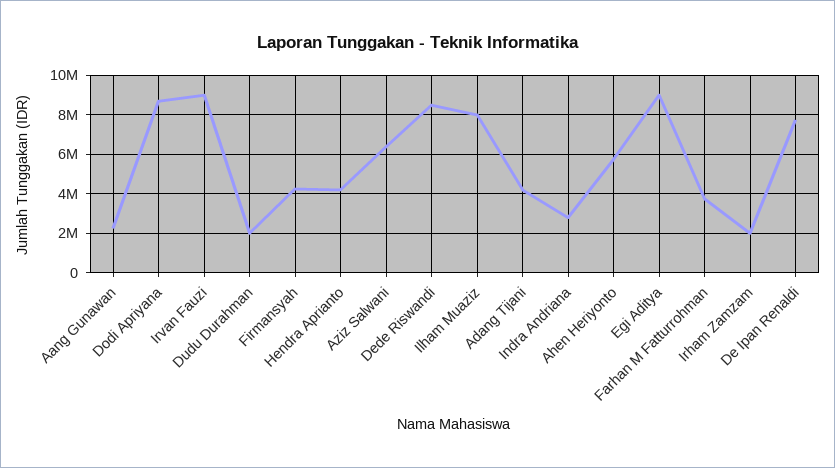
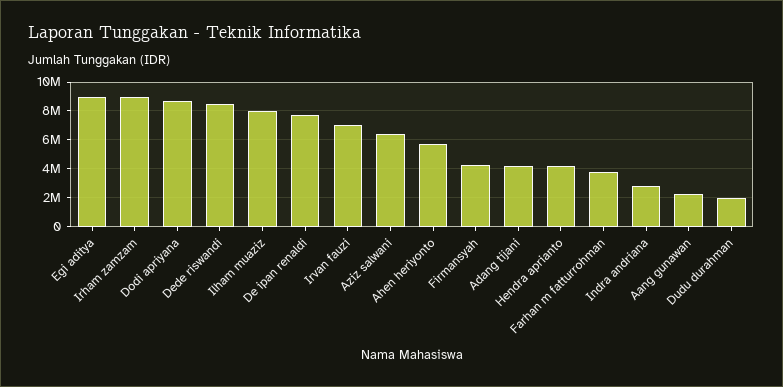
Irvan Fauzi: 9000000 -> 7000000
Irham Zamzam: 2000000 -> 9000000

